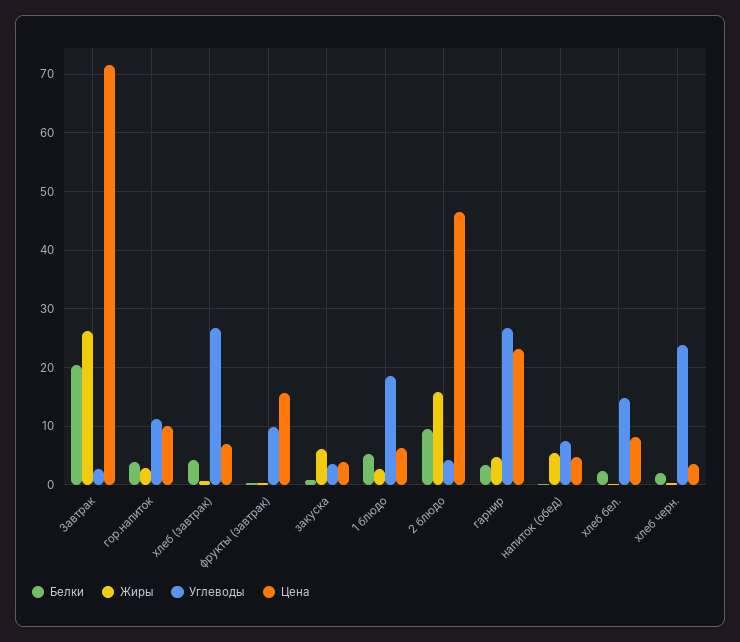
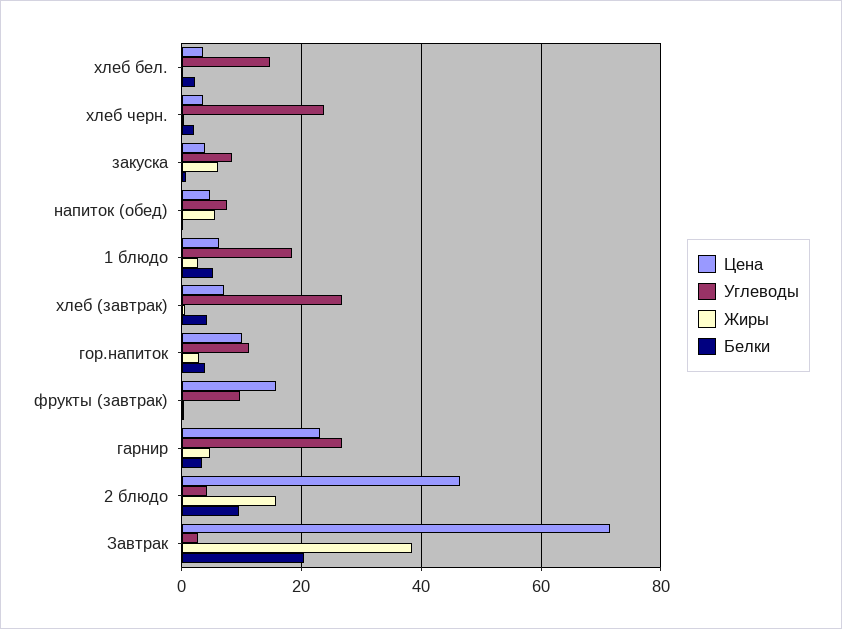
Жиры, Завтрак: 26 -> 38
Углеводы, закуска: 4 -> 8
Цена, хлеб бел.: 8 -> 4

